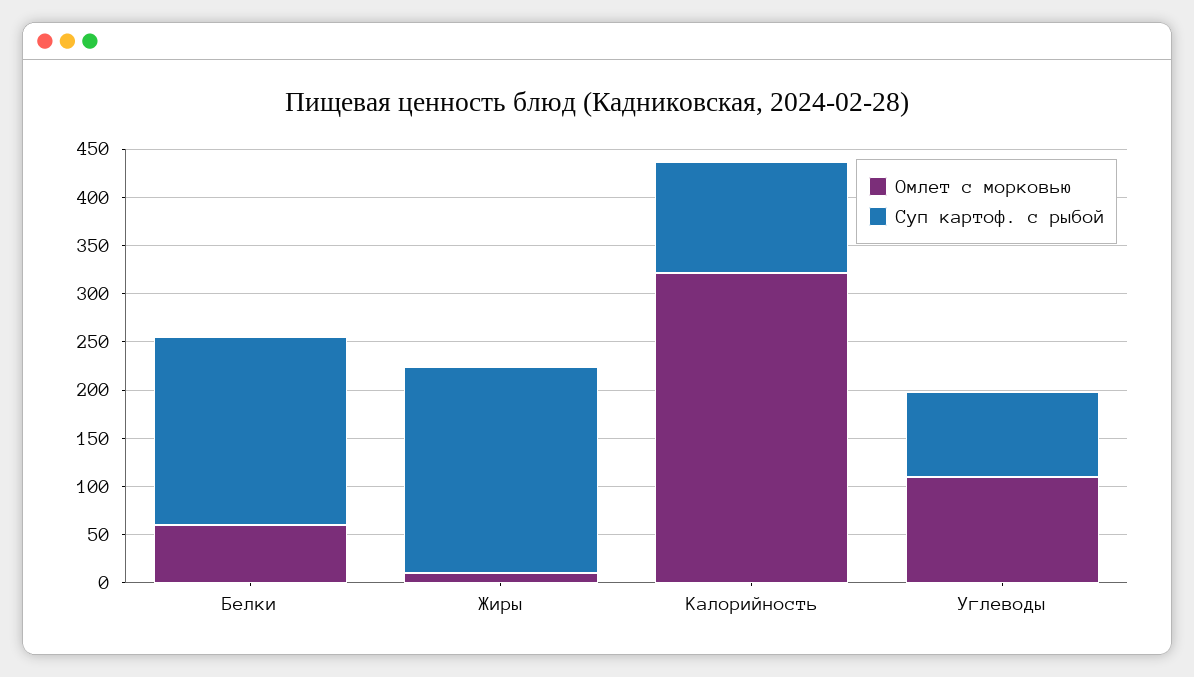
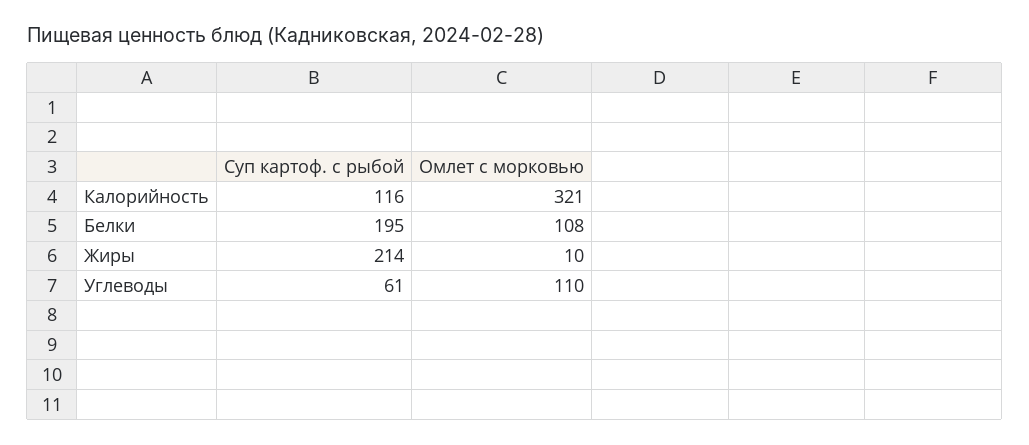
Омлет с морковью, Белки: 60 -> 108
Суп картоф. с рыбой, Углеводы: 90 -> 61

